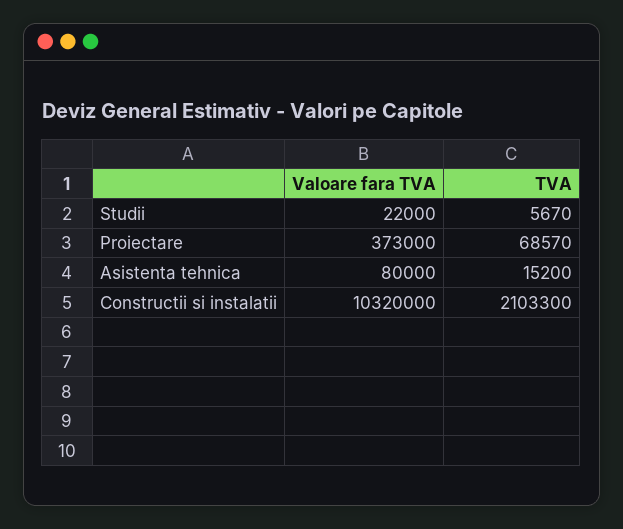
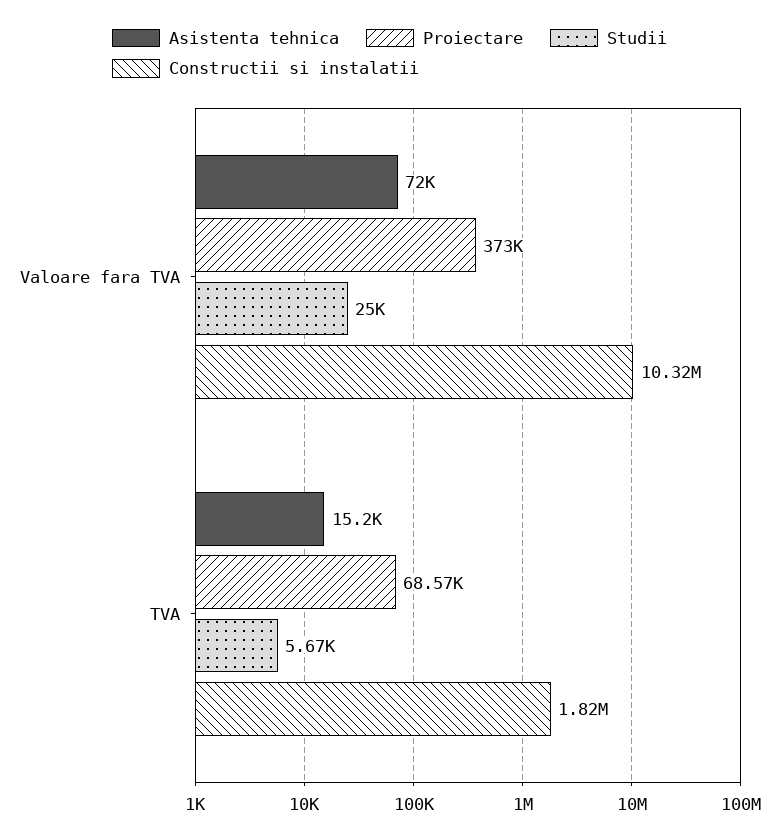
Studii, Valoare fara TVA: 22000 -> 25000
Asistenta tehnica, Valoare fara TVA: 80000 -> 72000
Constructii si instalatii, TVA: 2103300 -> 1820000

